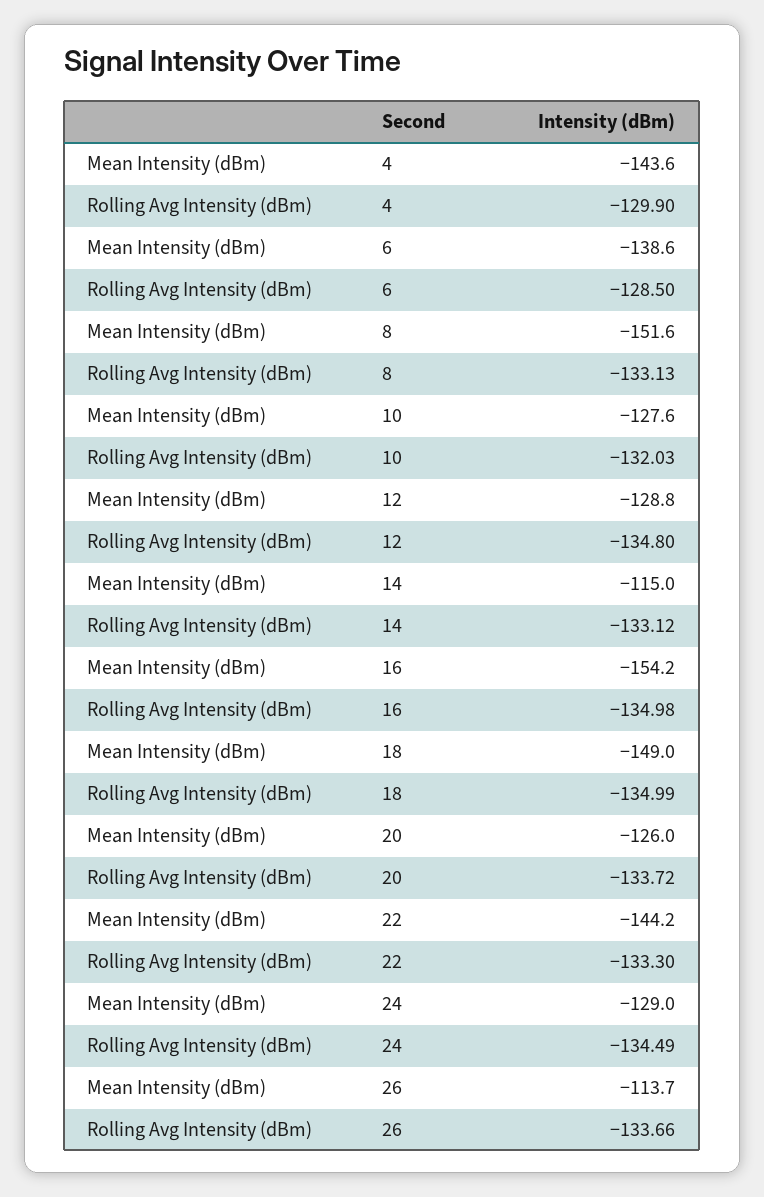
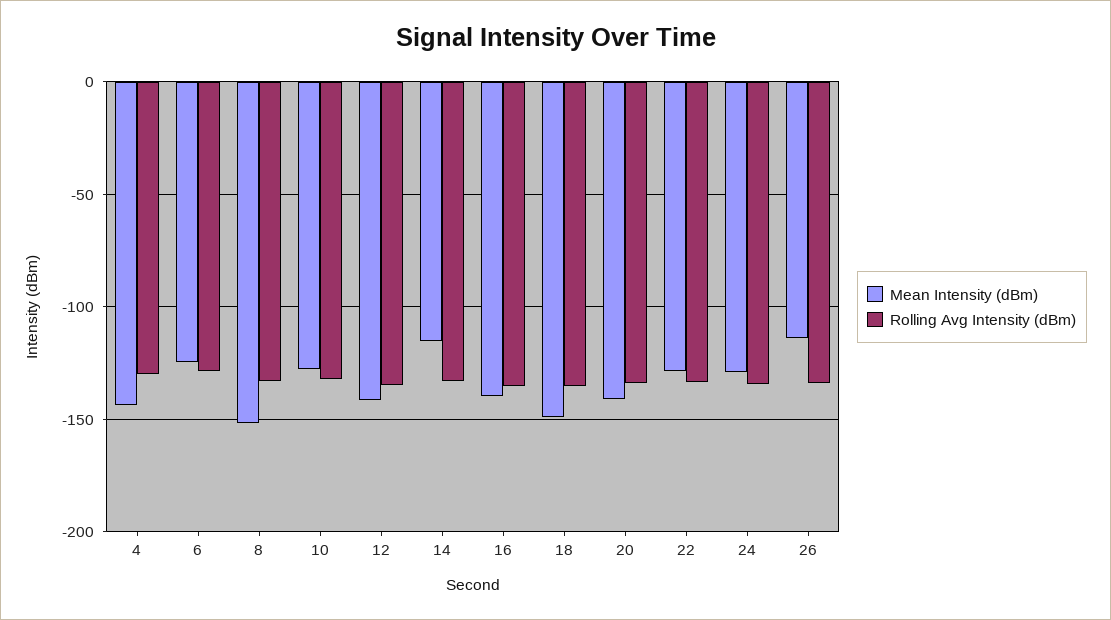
Mean Intensity (dBm), 6: -138.6 -> -125
Mean Intensity (dBm), 12: -128.8 -> -140
Mean Intensity (dBm), 16: -154.2 -> -140
Mean Intensity (dBm), 20: -126 -> -140
Mean Intensity (dBm), 22: -144.2 -> -130

